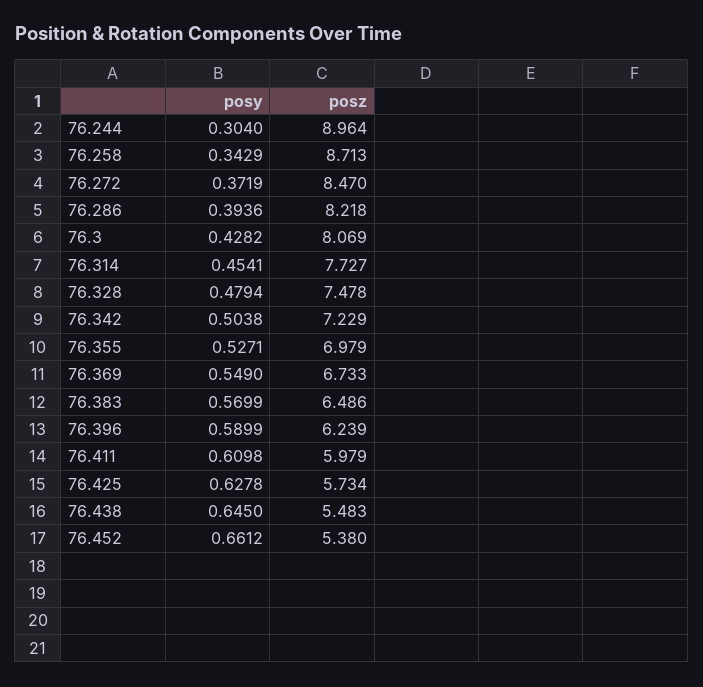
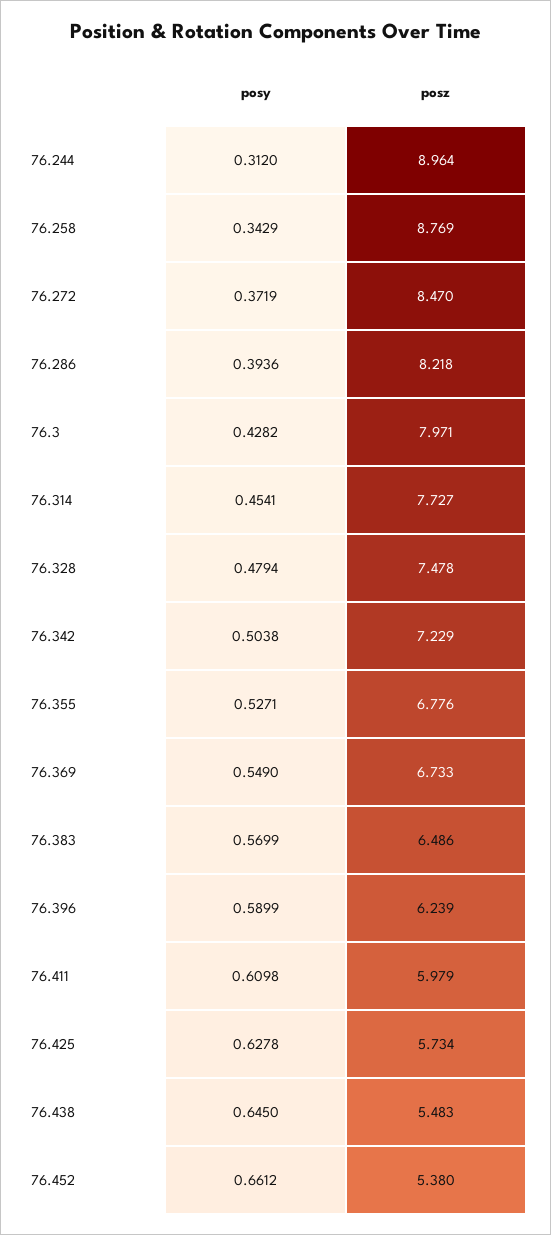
posy, 76.244: 0.304 -> 0.312
posz, 76.258: 8.713 -> 8.769
posz, 76.3: 8.069 -> 7.971
posz, 76.355: 6.979 -> 6.776

